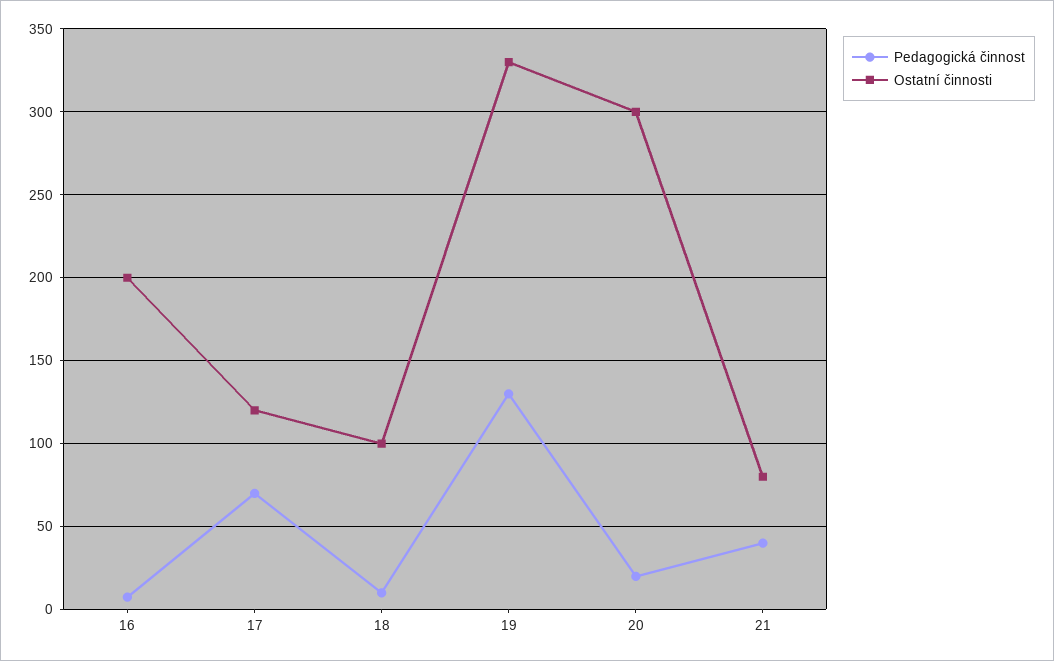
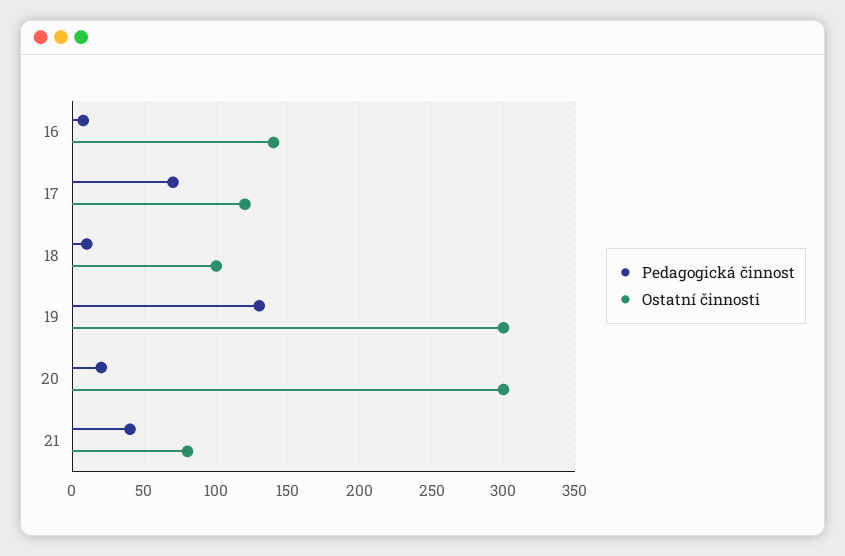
Ostatní činnosti, 16: 200 -> 140
Ostatní činnosti, 19: 330 -> 300

